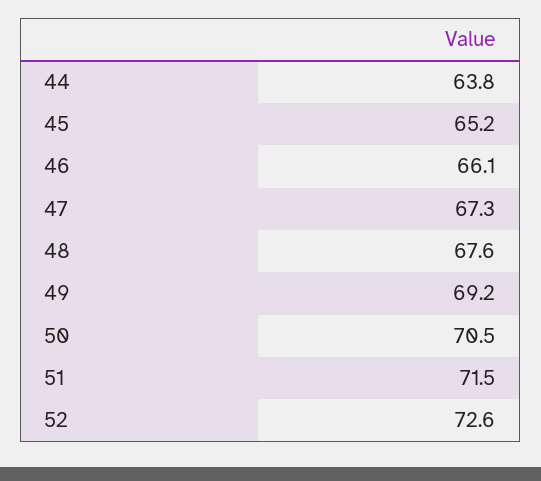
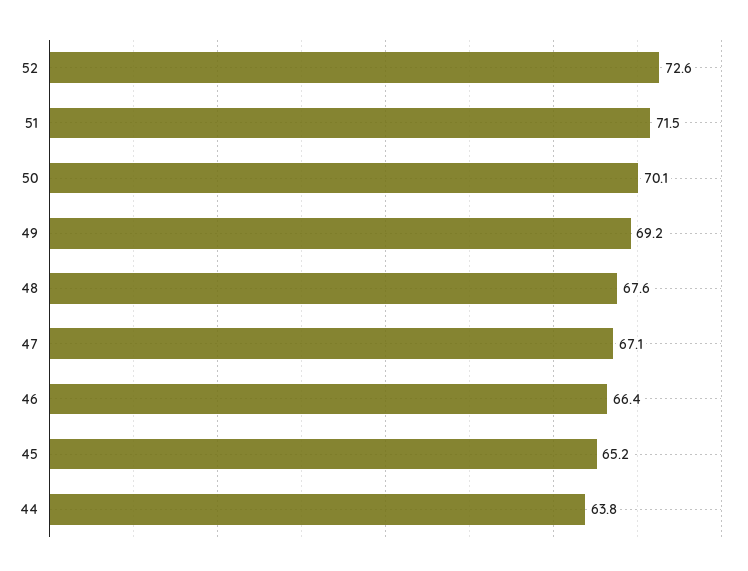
46: 66.1 -> 66.4
47: 67.3 -> 67.1
50: 70.5 -> 70.1

